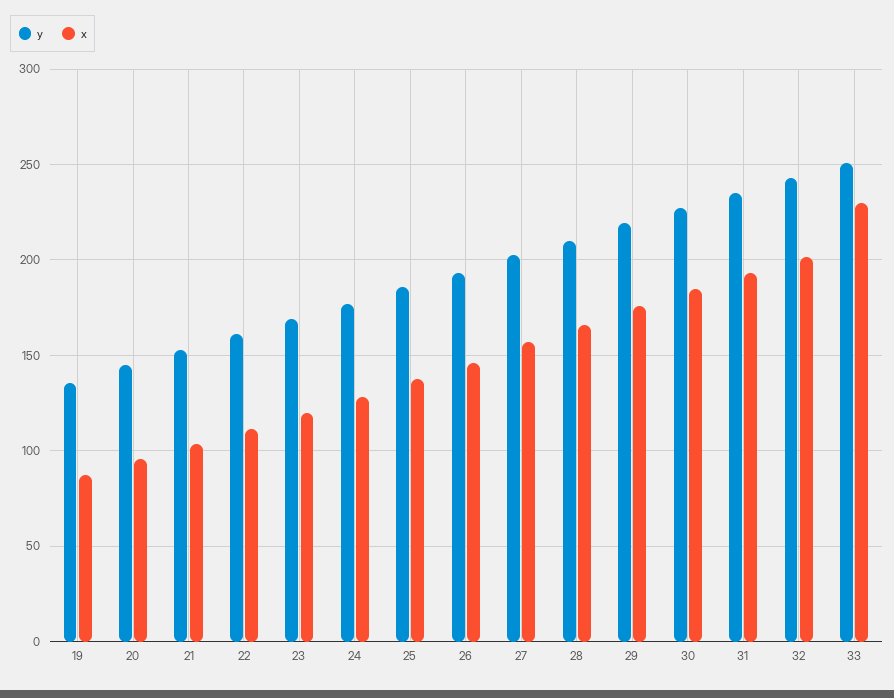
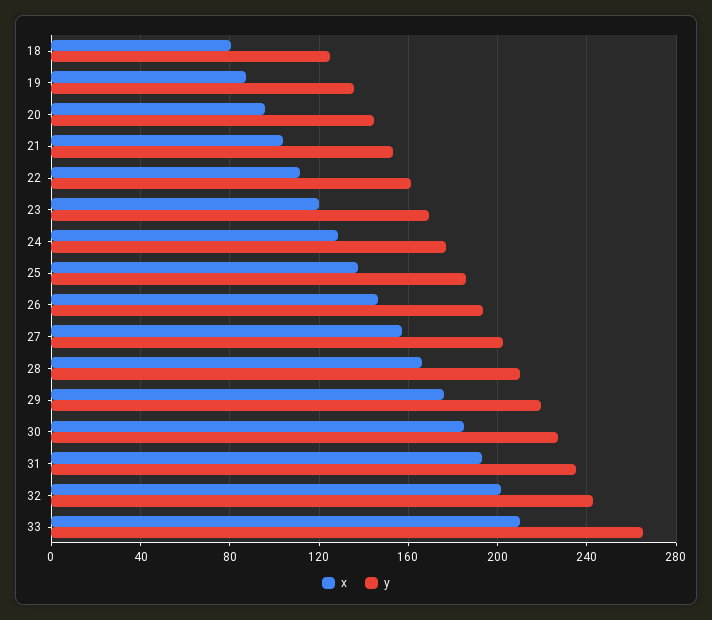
y, 33: 250 -> 265
x, 33: 230 -> 210
x, 18: none -> 80
y, 18: none -> 125

